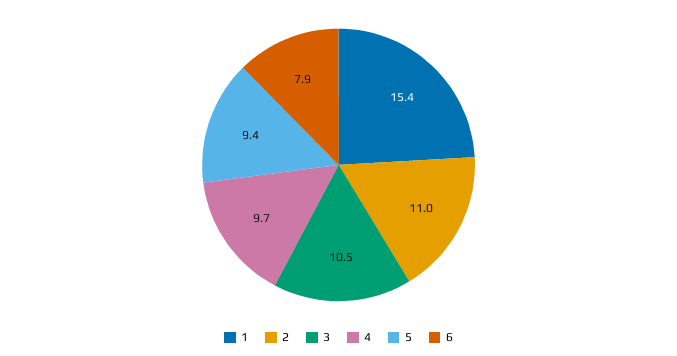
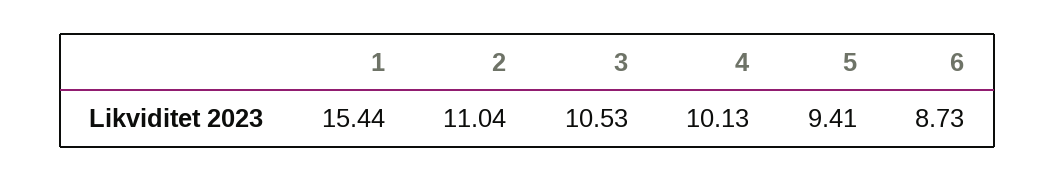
4: 9.7 -> 10.13
6: 7.9 -> 8.73

